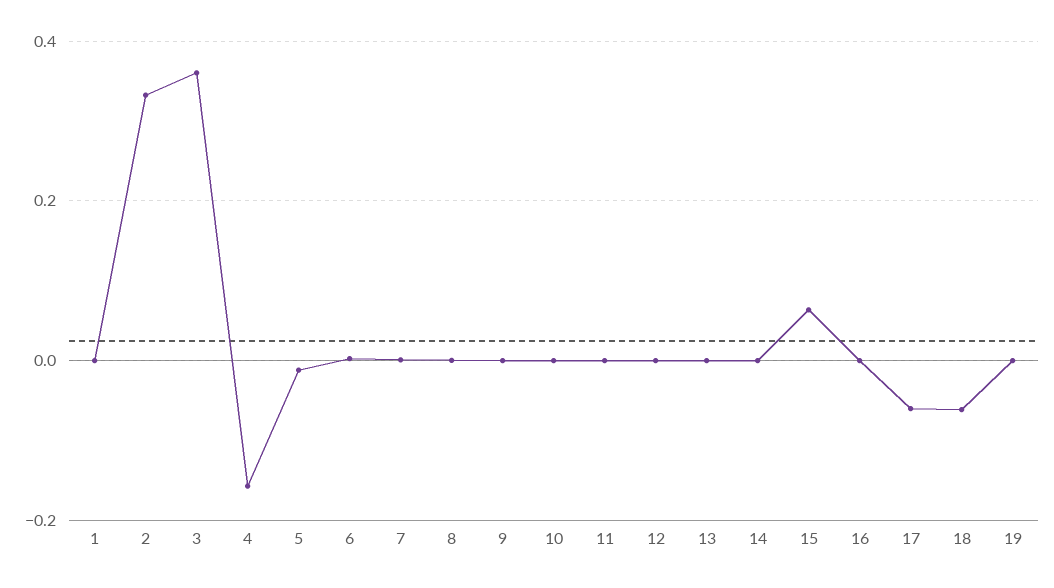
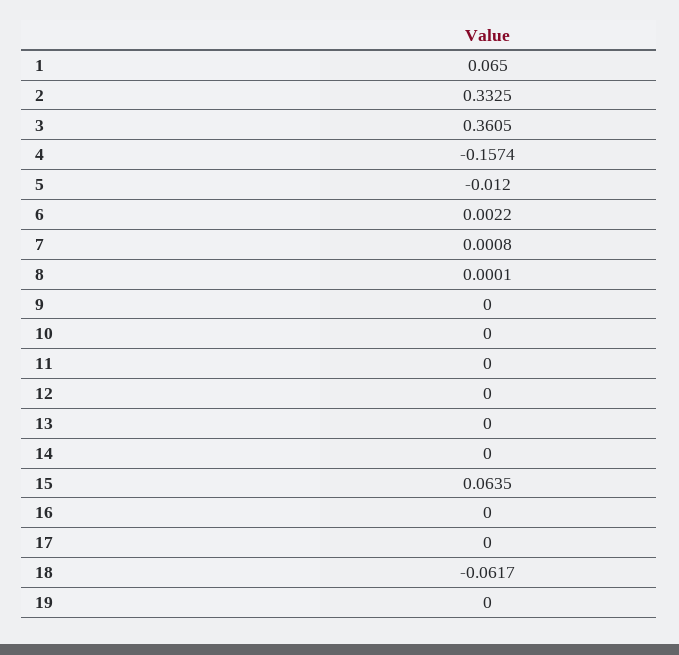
1: 0 -> 0.065
17: -0.06 -> 0

